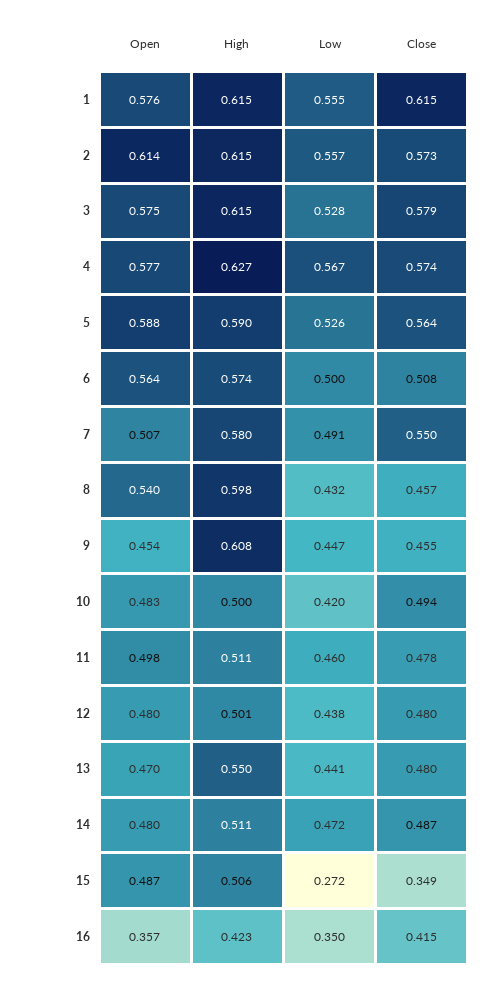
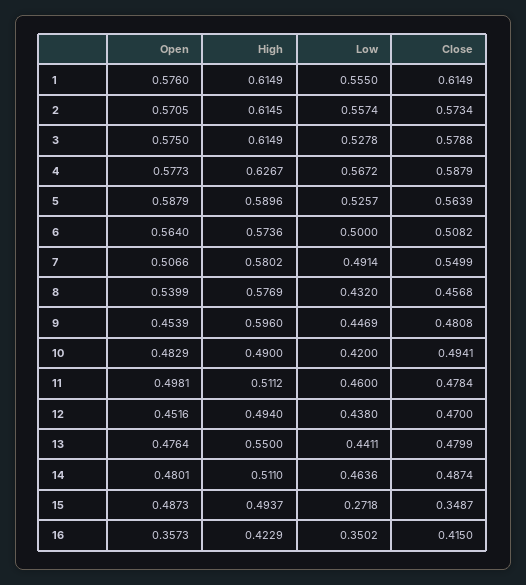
Open, 2: 0.614 -> 0.5705
Close, 4: 0.574 -> 0.5879
High, 8: 0.598 -> 0.5769
High, 9: 0.608 -> 0.596
Close, 9: 0.455 -> 0.4808
High, 10: 0.5 -> 0.49
Open, 12: 0.48 -> 0.4516
High, 12: 0.501 -> 0.494
Close, 12: 0.48 -> 0.47
Open, 13: 0.47 -> 0.4764
Low, 14: 0.472 -> 0.4636
High, 15: 0.506 -> 0.4937

